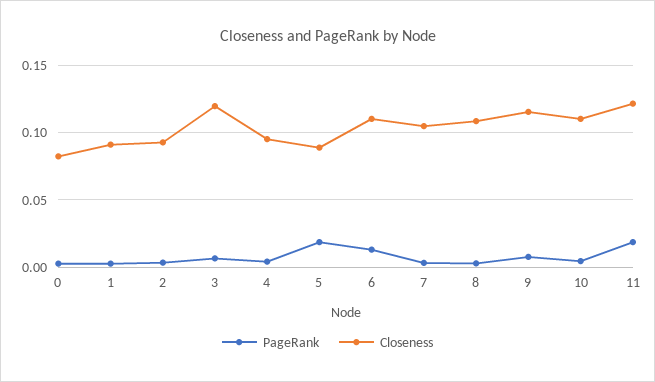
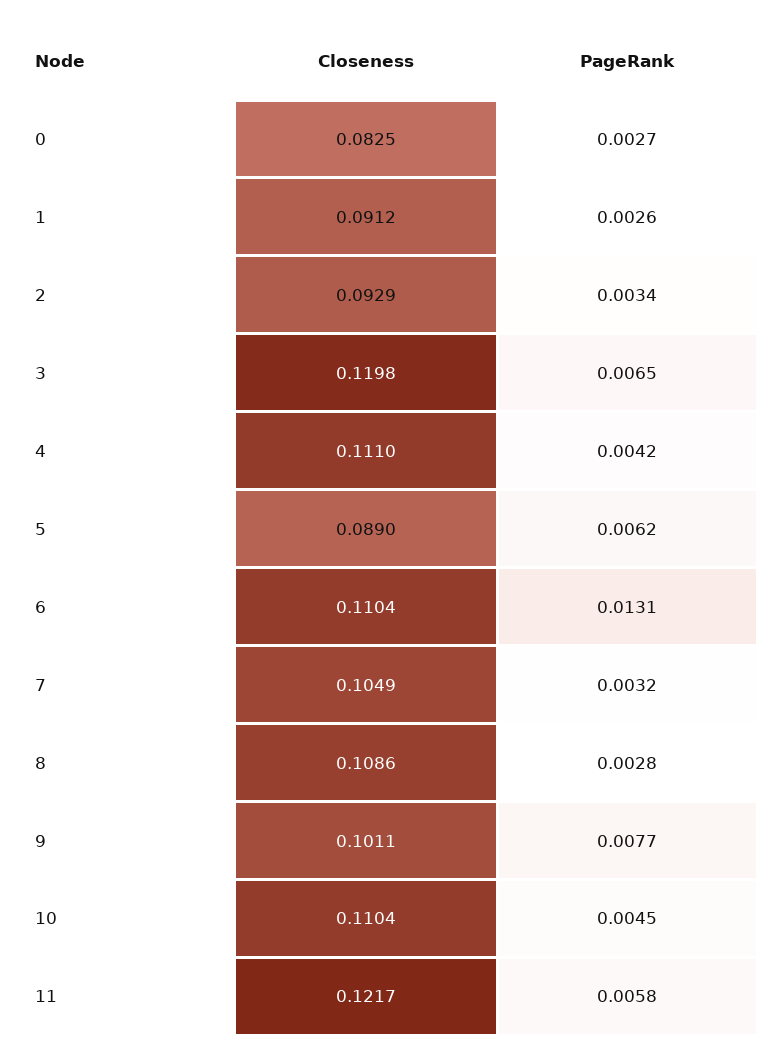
Closeness, 4: 0.095 -> 0.111
PageRank, 5: 0.02 -> 0.0062
Closeness, 9: 0.115 -> 0.1011
PageRank, 11: 0.02 -> 0.0058

